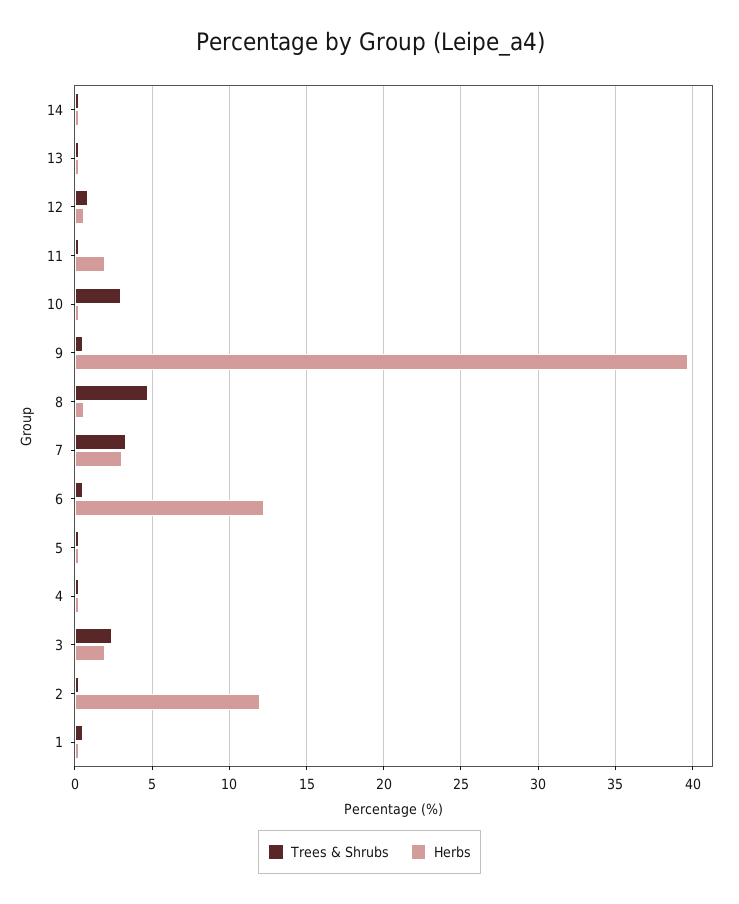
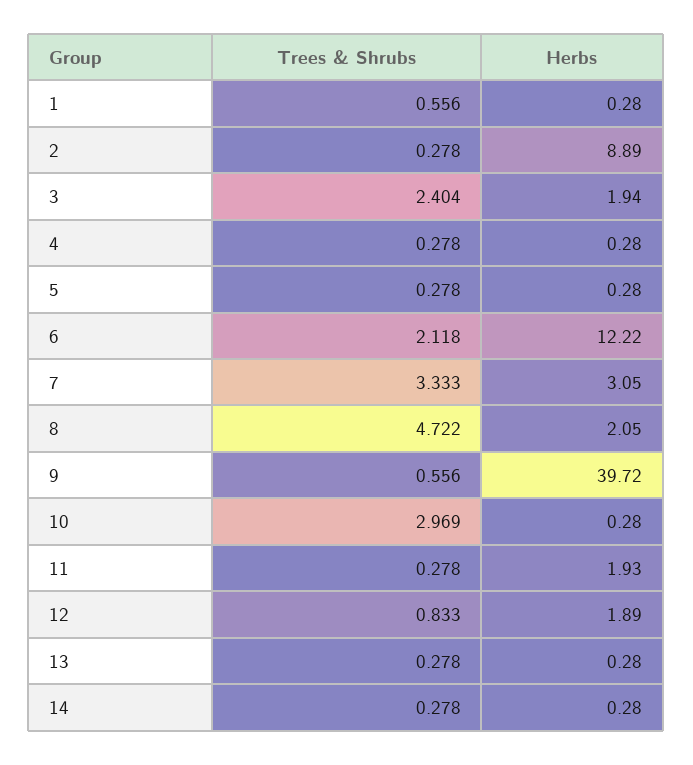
Herbs, 12: 0.5 -> 1.89
Herbs, 8: 0.5 -> 2.05
Trees & Shrubs, 6: 0.5 -> 2.118
Herbs, 2: 12 -> 8.89

